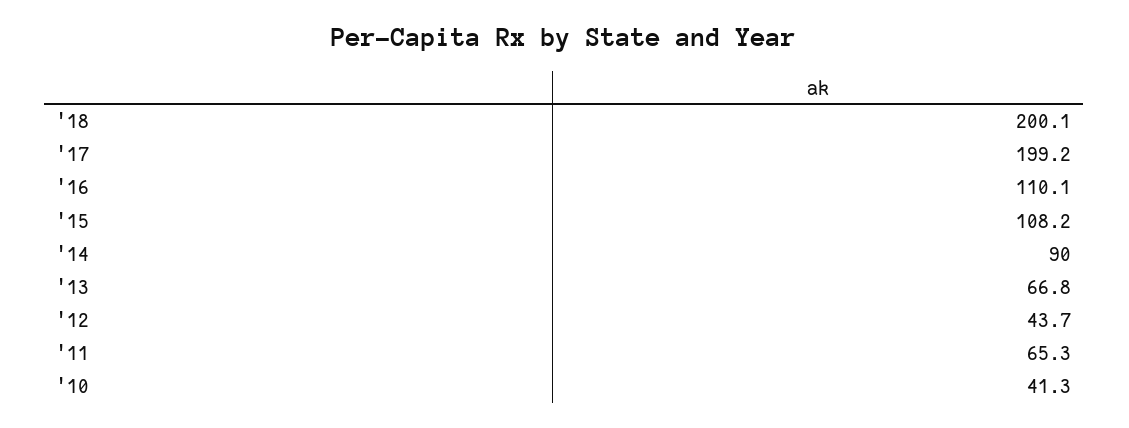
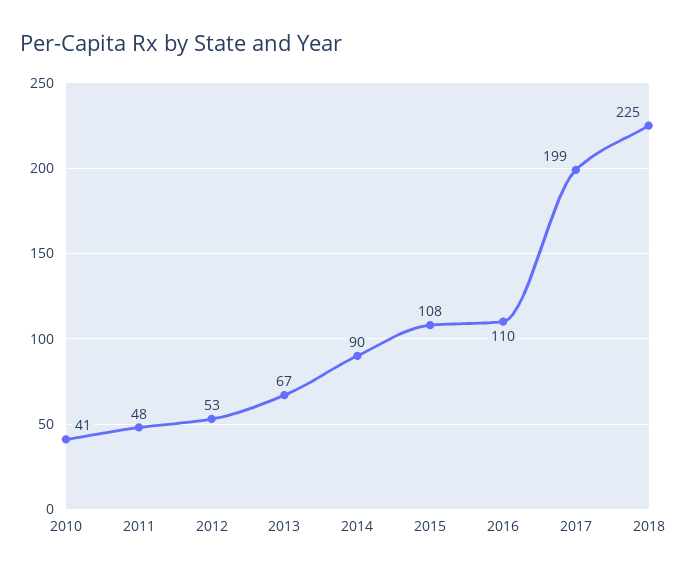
'18: 200.1 -> 225
'12: 43.7 -> 53
'11: 65.3 -> 48

